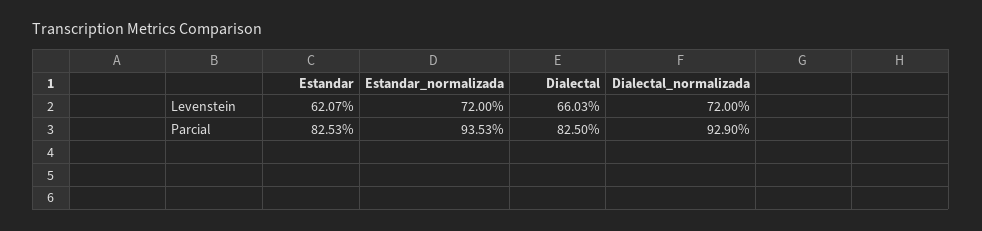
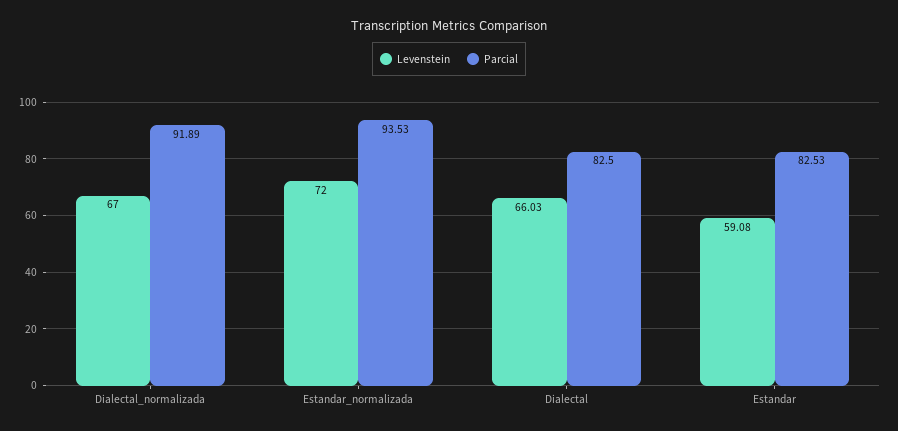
Levenstein, Estandar: 62.07 -> 59.08
Levenstein, Dialectal_normalizada: 72 -> 67
Parcial, Dialectal_normalizada: 92.9 -> 91.89

